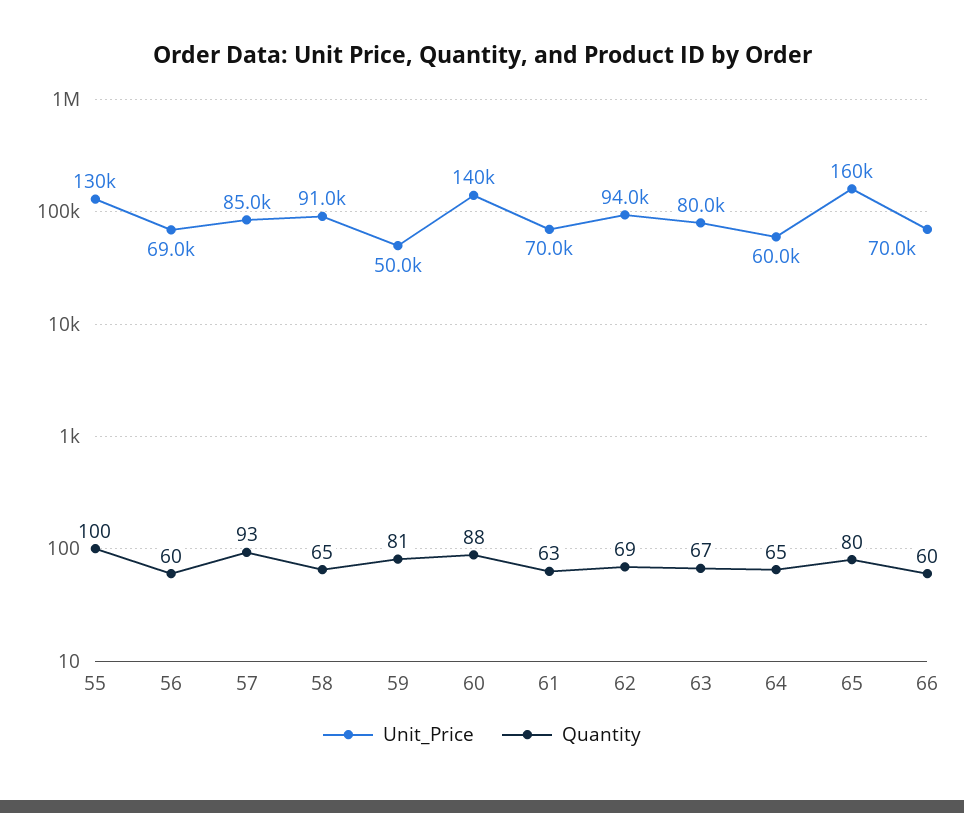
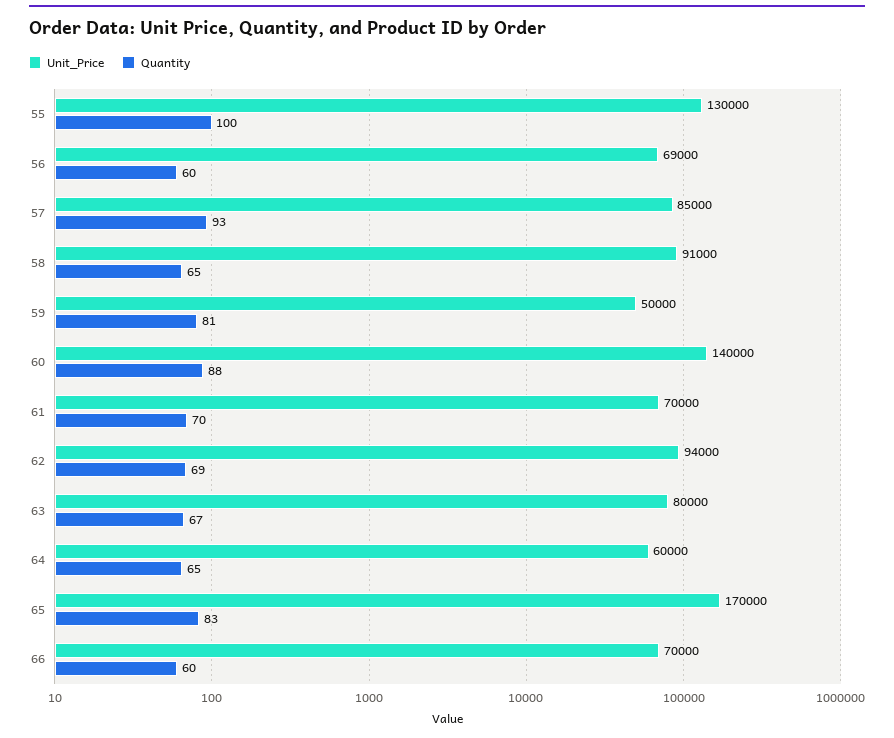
Quantity, 61: 63 -> 70
Unit_Price, 65: 160000 -> 170000
Quantity, 65: 80 -> 83

